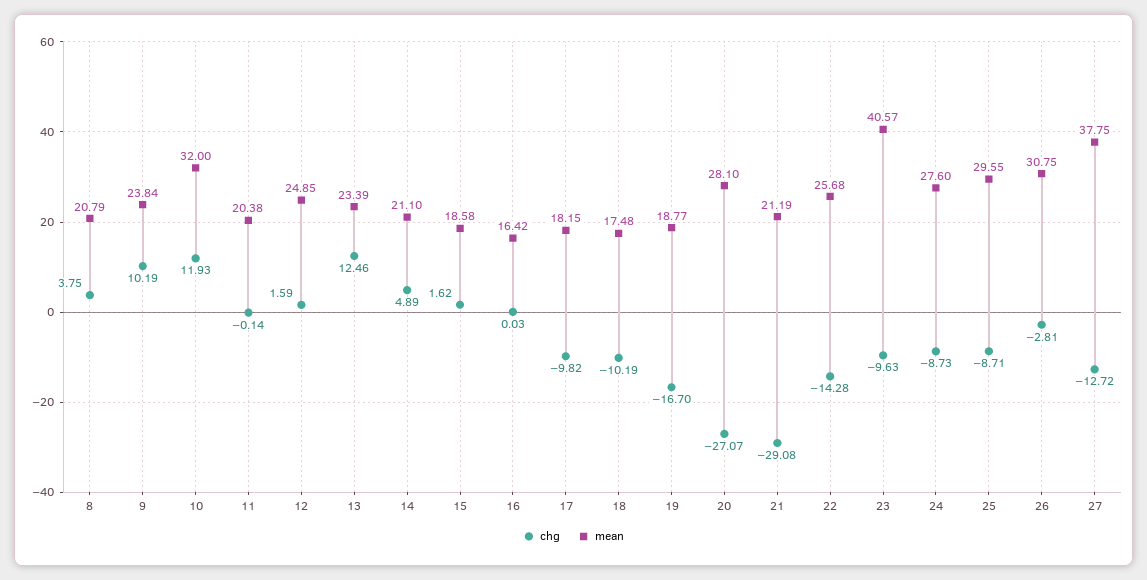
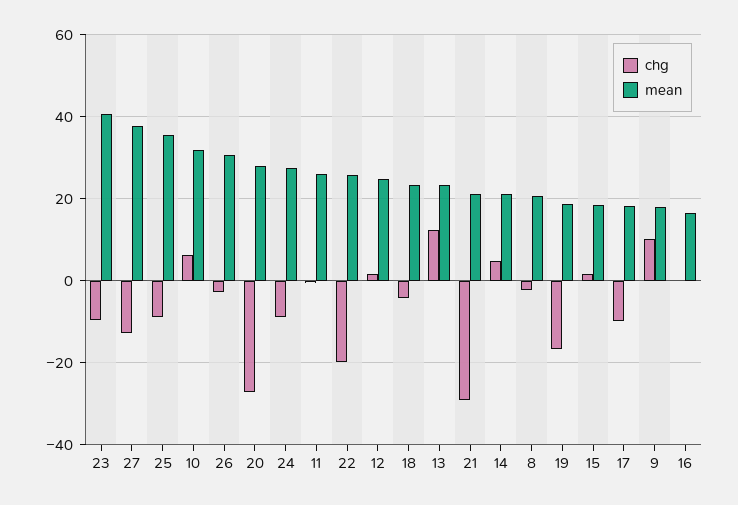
chg, 8: 3.75 -> -2
mean, 9: 23.84 -> 18
chg, 10: 11.93 -> 6
mean, 11: 20.38 -> 26
chg, 18: -10.19 -> -4
mean, 18: 17.48 -> 24
chg, 22: -14.28 -> -20
mean, 25: 29.55 -> 36

